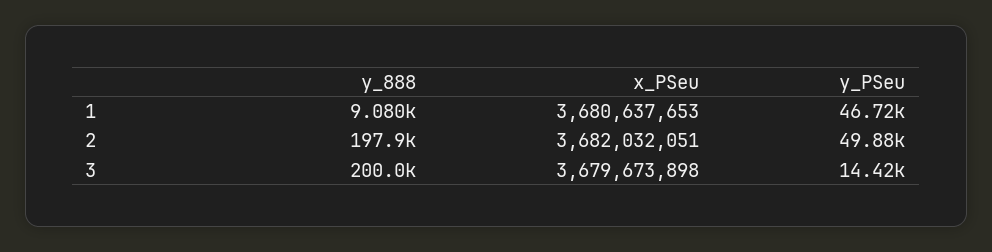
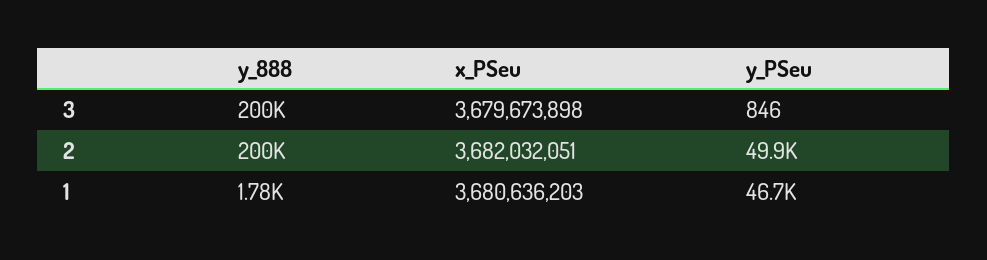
y_888, 1: 9080 -> 1780
x_PSeu, 1: 3680637653 -> 3680636203
y_888, 2: 197900 -> 200000
y_PSeu, 3: 14420 -> 846

